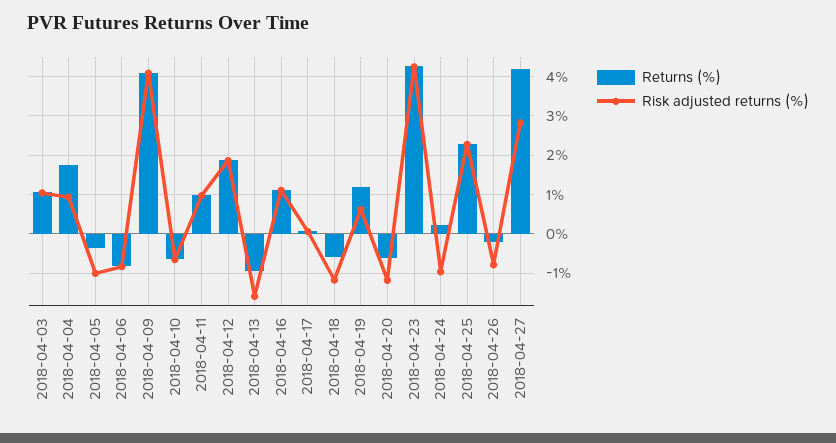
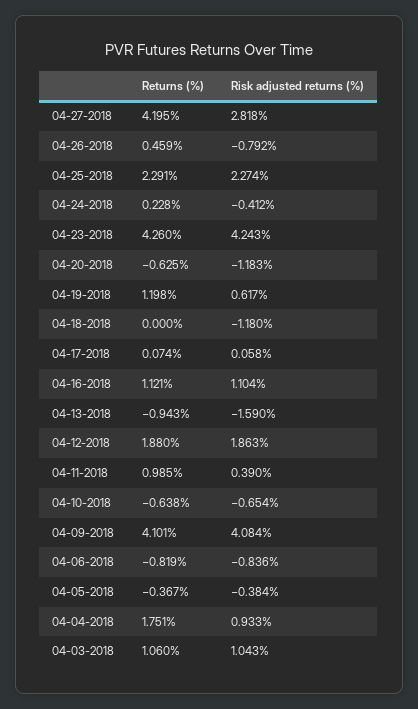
Risk adjusted returns (%), 2018-04-05: -1 -> -0.384
Risk adjusted returns (%), 2018-04-11: 1 -> 0.39
Returns (%), 2018-04-18: -0.6 -> 0
Risk adjusted returns (%), 2018-04-24: -1 -> -0.412
Returns (%), 2018-04-26: -0.2 -> 0.459

